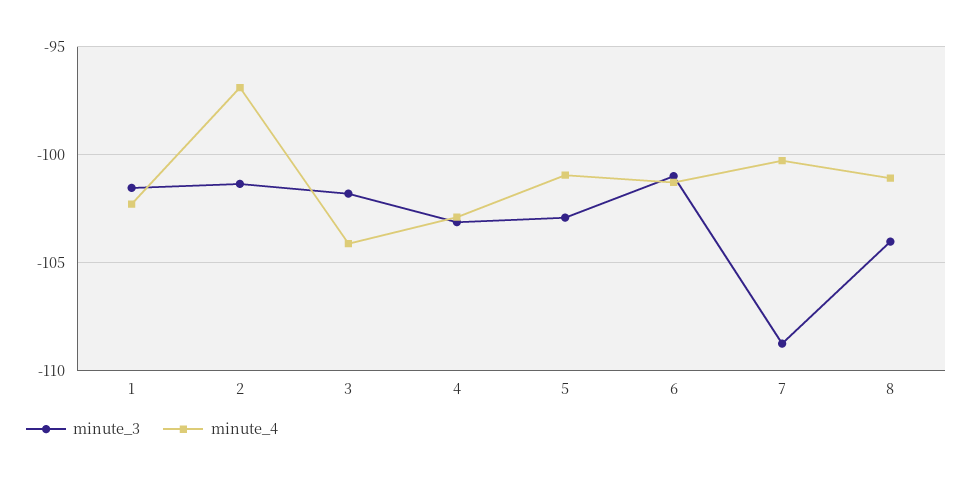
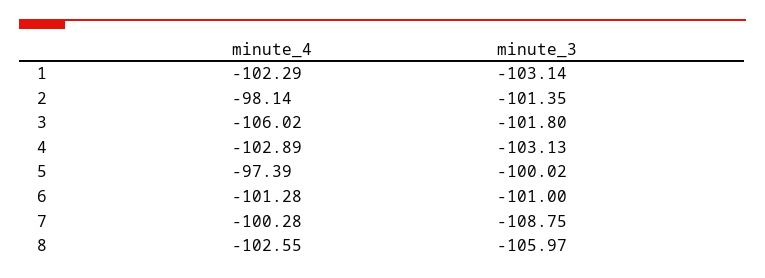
minute_3, 1: -101.5 -> -103.14
minute_4, 2: -97 -> -98.14
minute_4, 3: -104 -> -106.02
minute_3, 5: -103 -> -100.02
minute_4, 5: -101 -> -97.39
minute_3, 8: -104 -> -105.97
minute_4, 8: -101 -> -102.55

